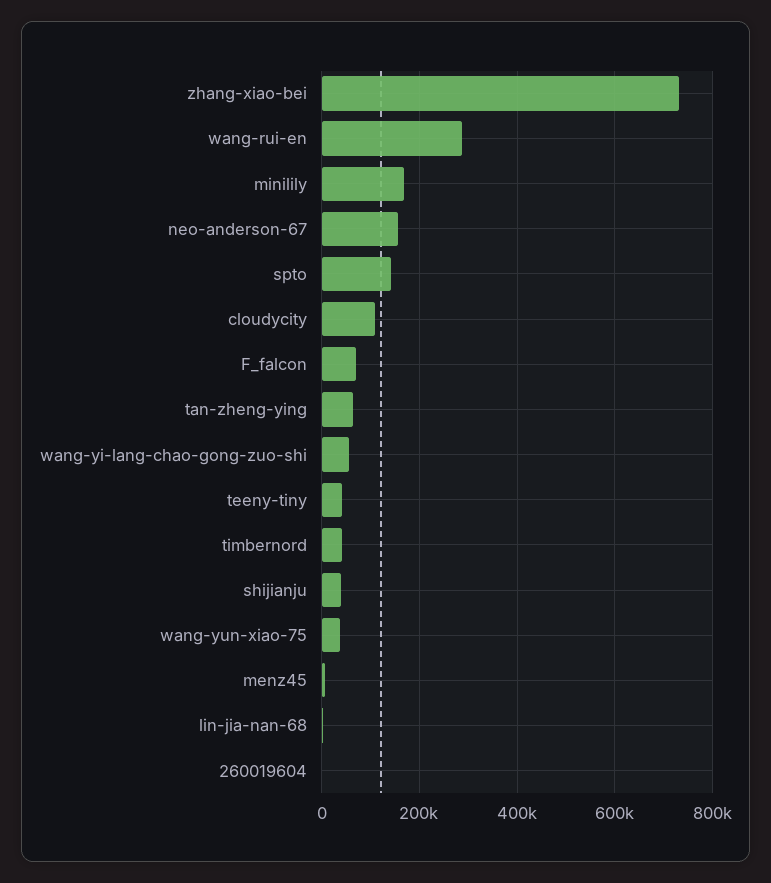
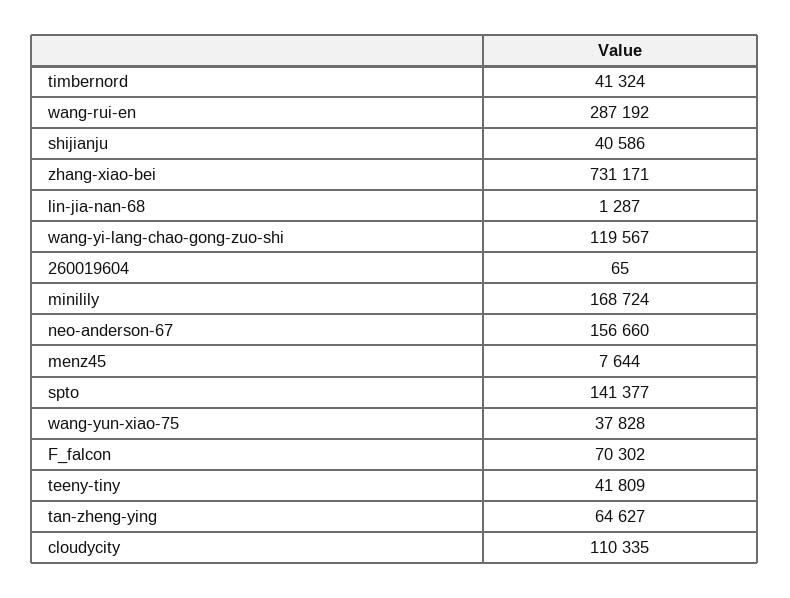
wang-yi-lang-chao-gong-zuo-shi: 60000 -> 119567

